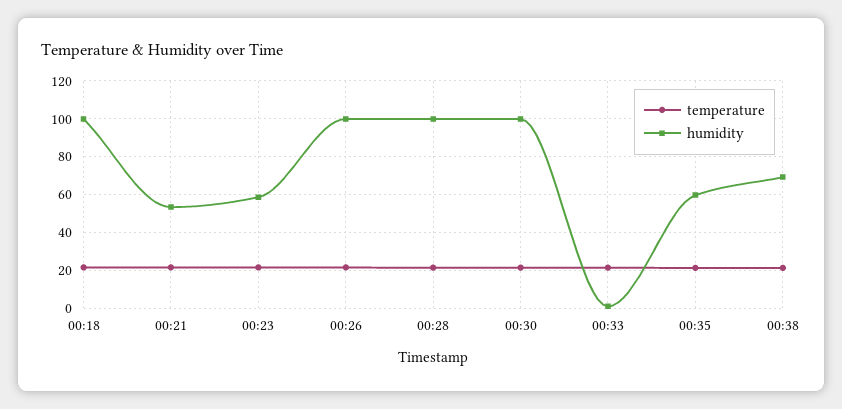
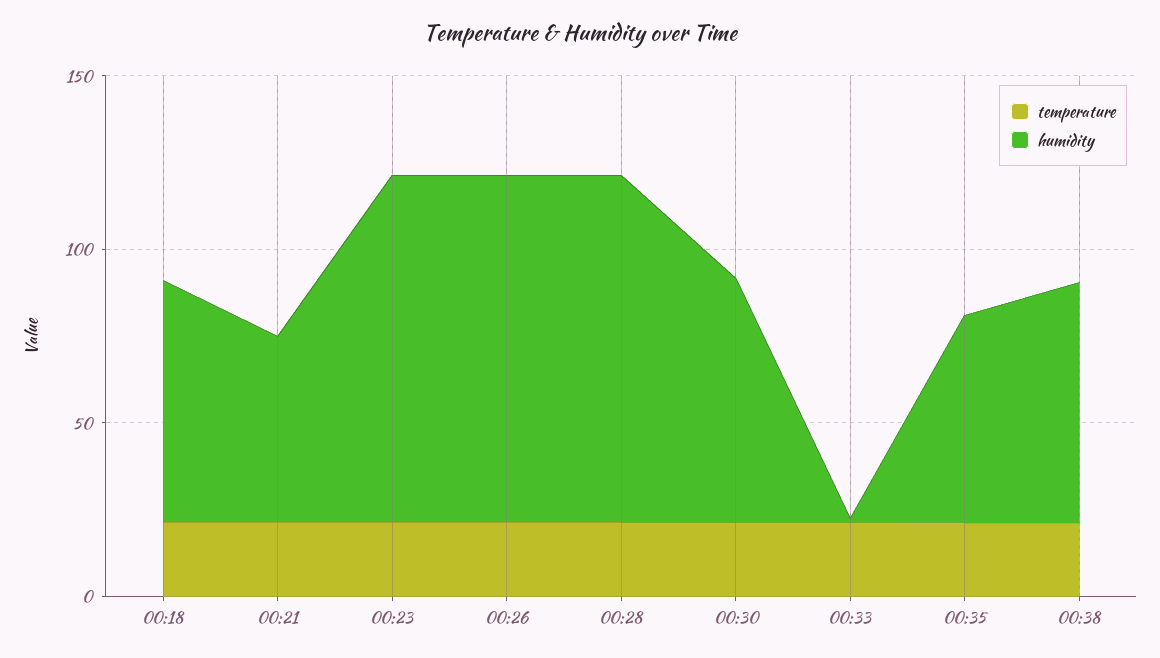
humidity, 00:18: 100 -> 70
humidity, 00:23: 60 -> 100
humidity, 00:30: 100 -> 70

